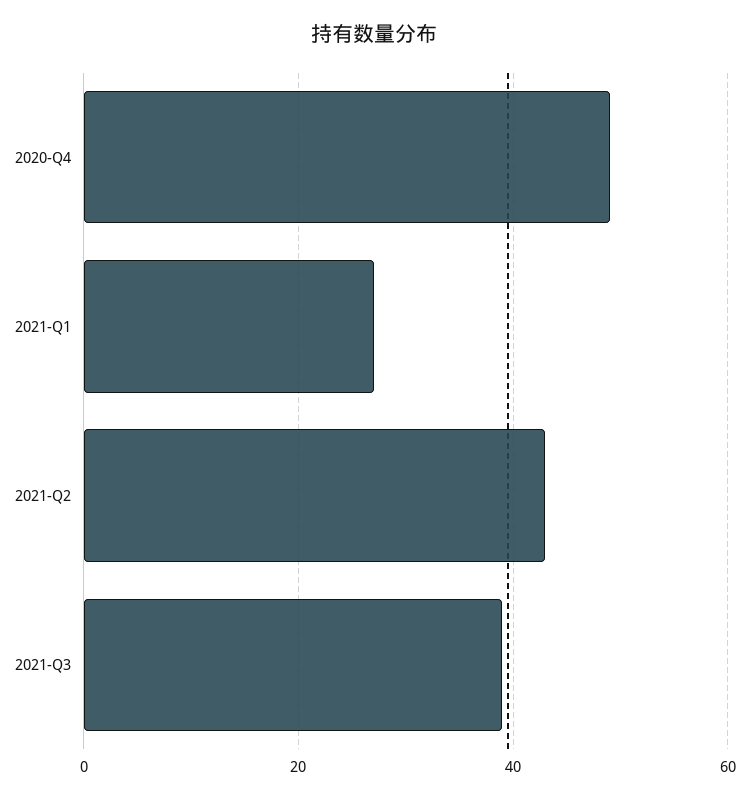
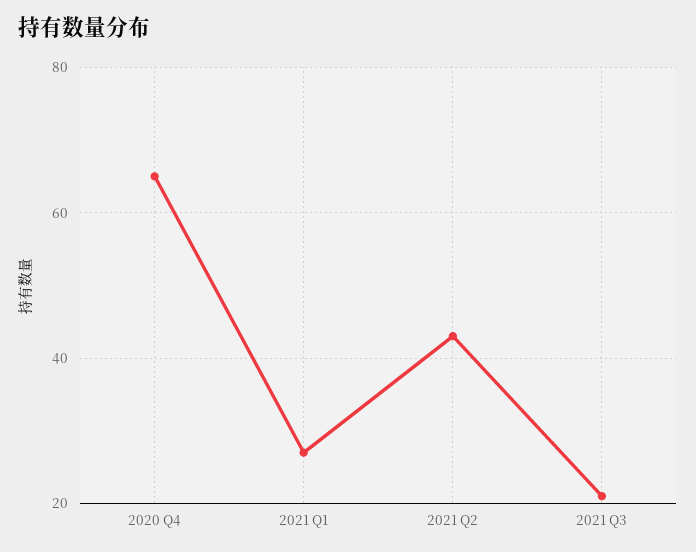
2020-Q4: 50 -> 65
2021-Q3: 40 -> 20

